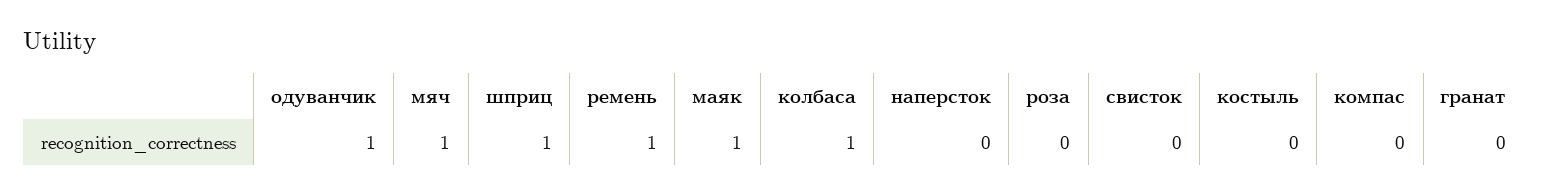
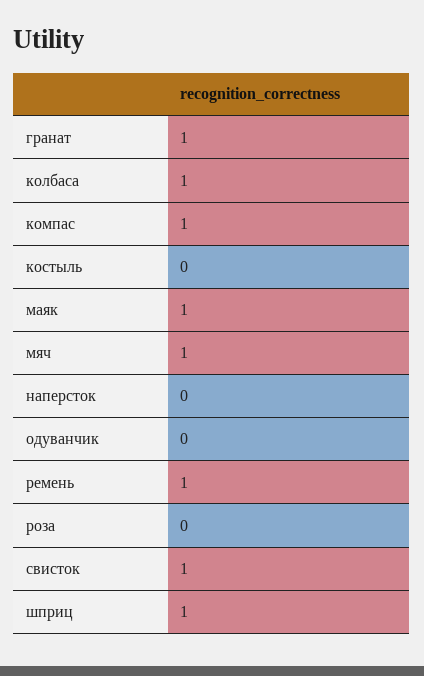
одуванчик: 1 -> 0
свисток: 0 -> 1
компас: 0 -> 1
гранат: 0 -> 1

